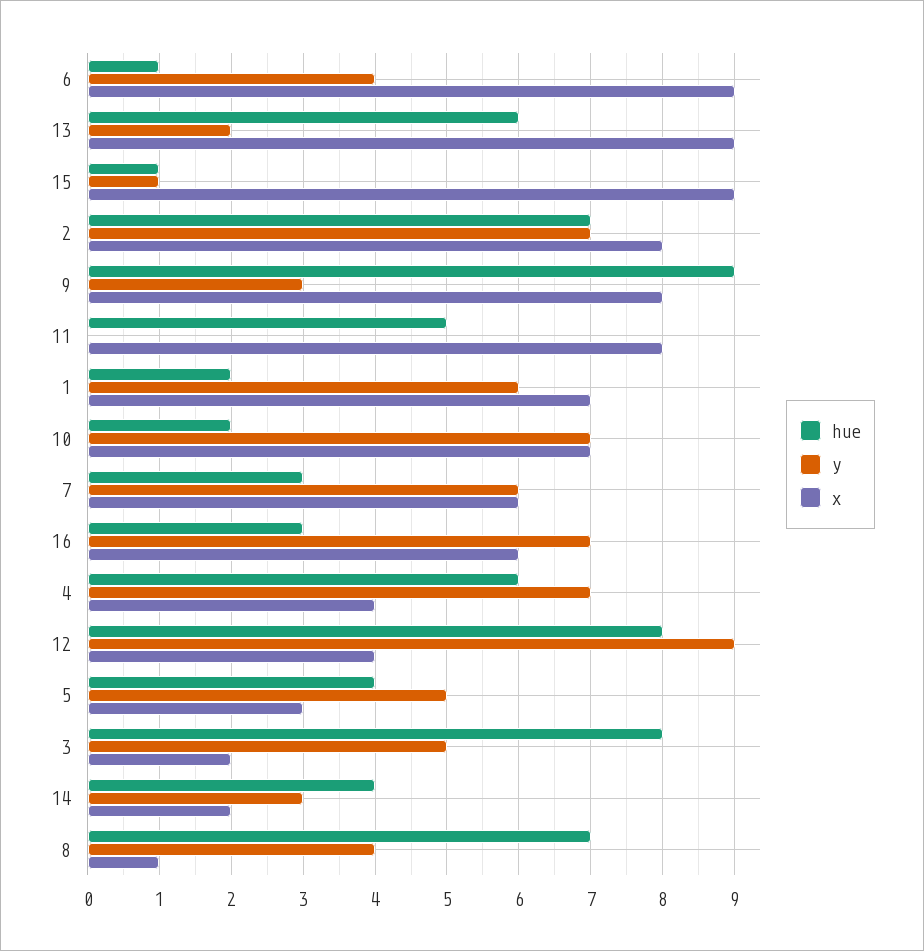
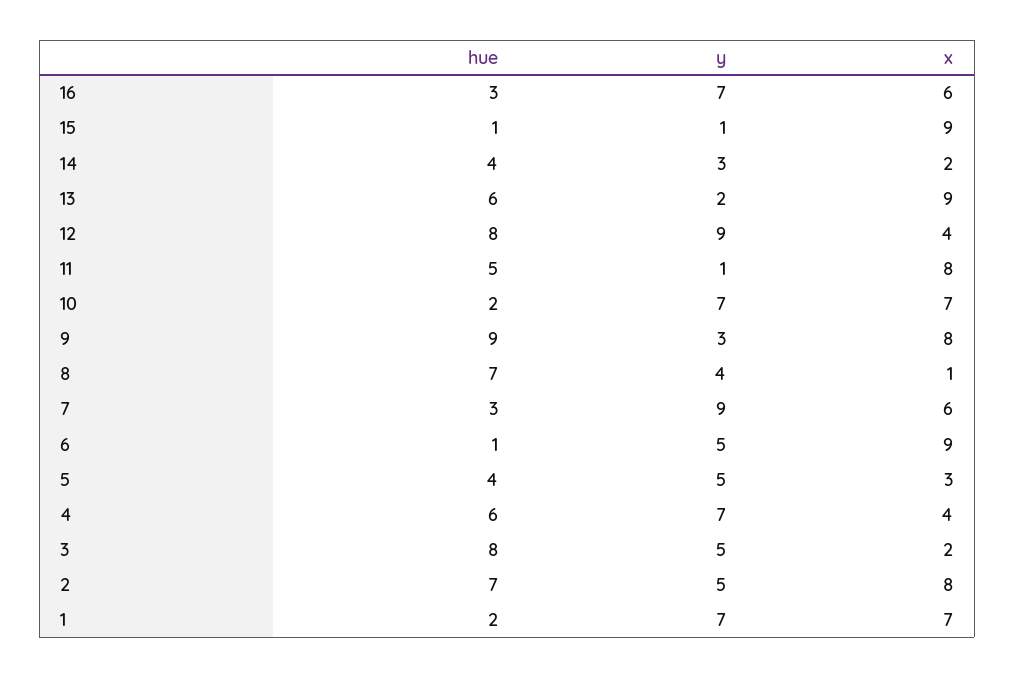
y, 6: 4 -> 5
y, 2: 7 -> 5
y, 11: 0 -> 1
y, 1: 6 -> 7
y, 7: 6 -> 9

